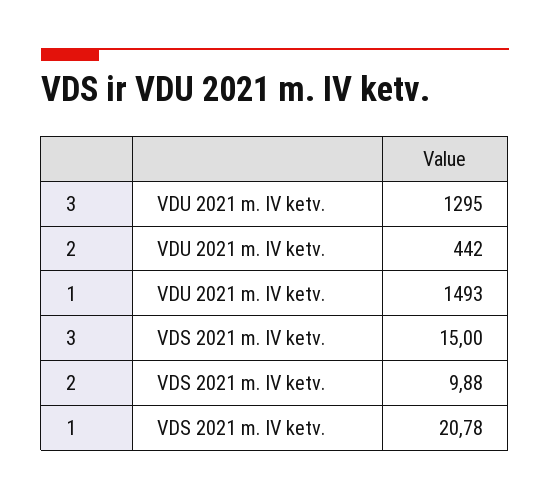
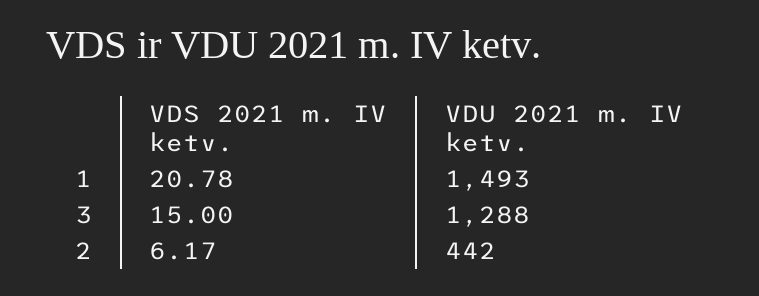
3, VDU 2021 m. IV ketv.: 1295 -> 1288
2, VDS 2021 m. IV ketv.: 9.88 -> 6.17

